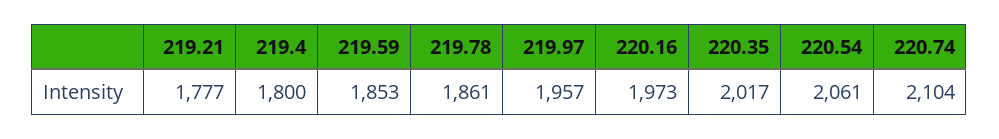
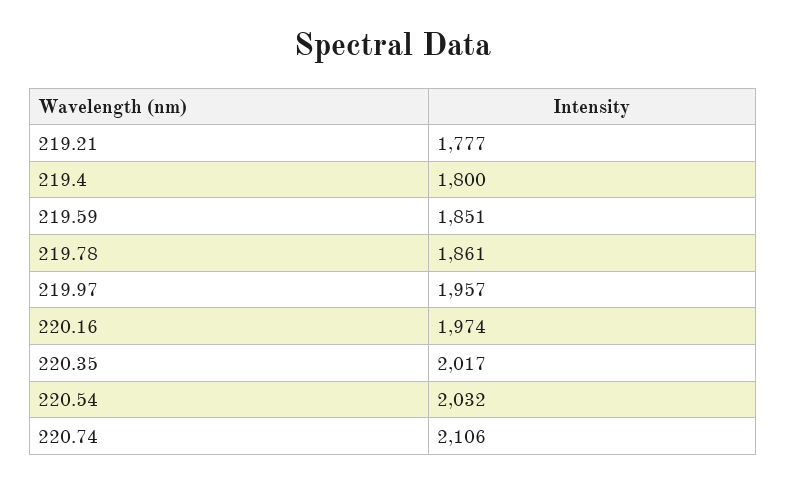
219.59: 1853 -> 1851
220.16: 1973 -> 1974
220.54: 2061 -> 2032
220.74: 2104 -> 2106

